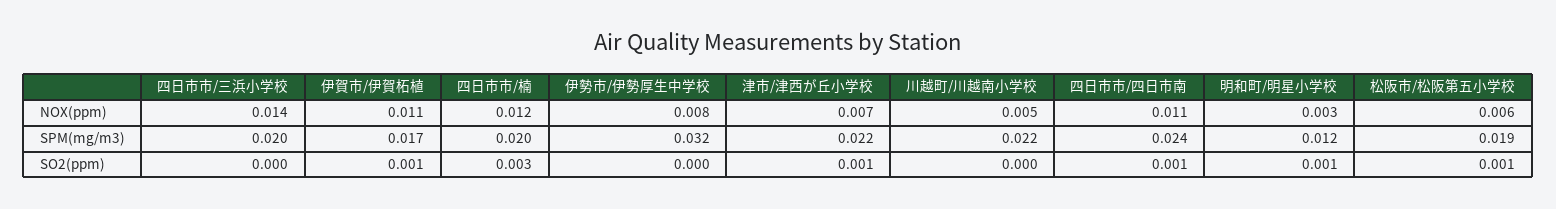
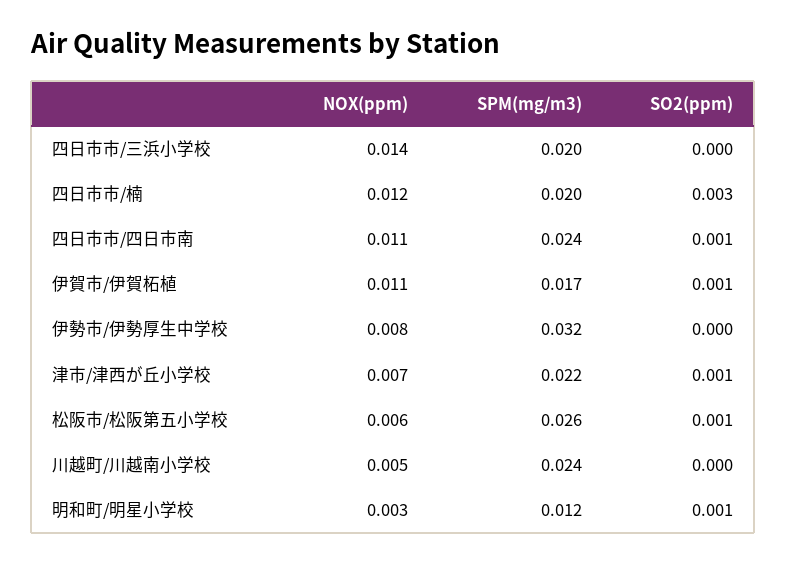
川越町/川越南小学校, SPM(mg/m3): 0.022 -> 0.024
松阪市/松阪第五小学校, SPM(mg/m3): 0.019 -> 0.026

